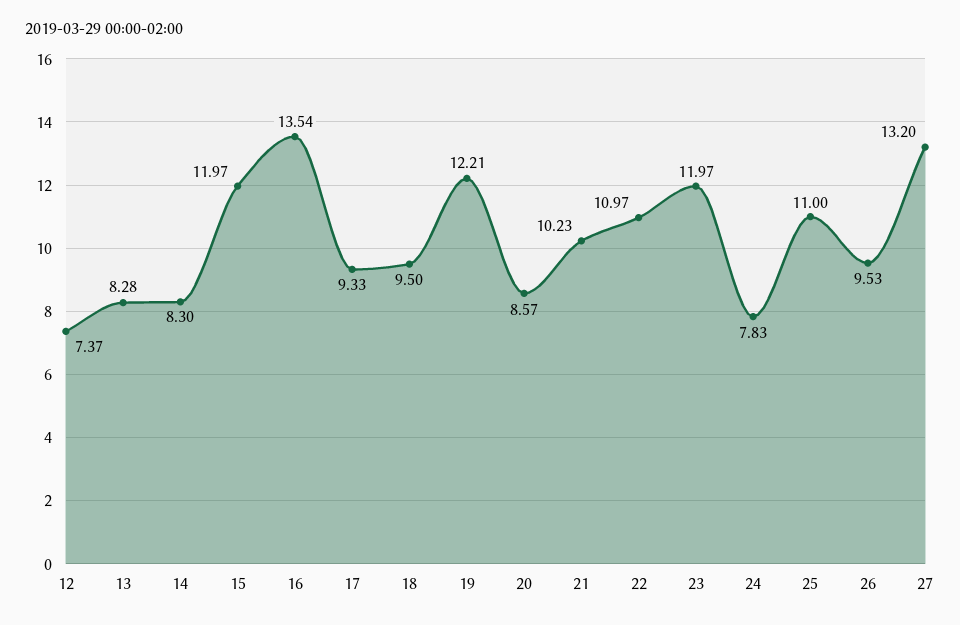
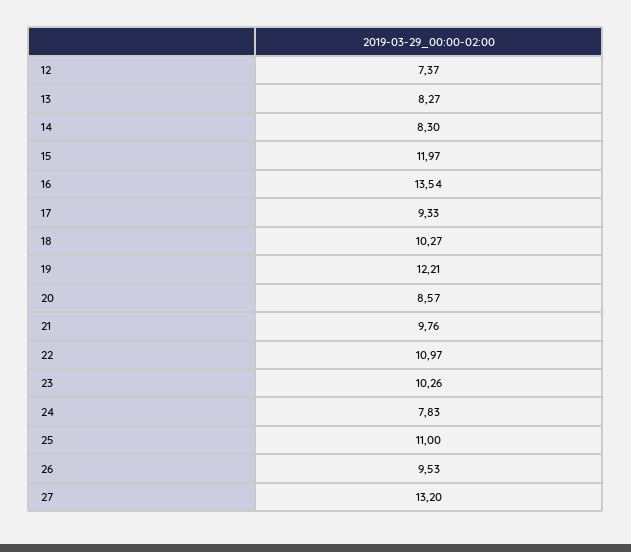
13: 8.28 -> 8.27
18: 9.5 -> 10.27
21: 10.23 -> 9.76
23: 11.97 -> 10.26

